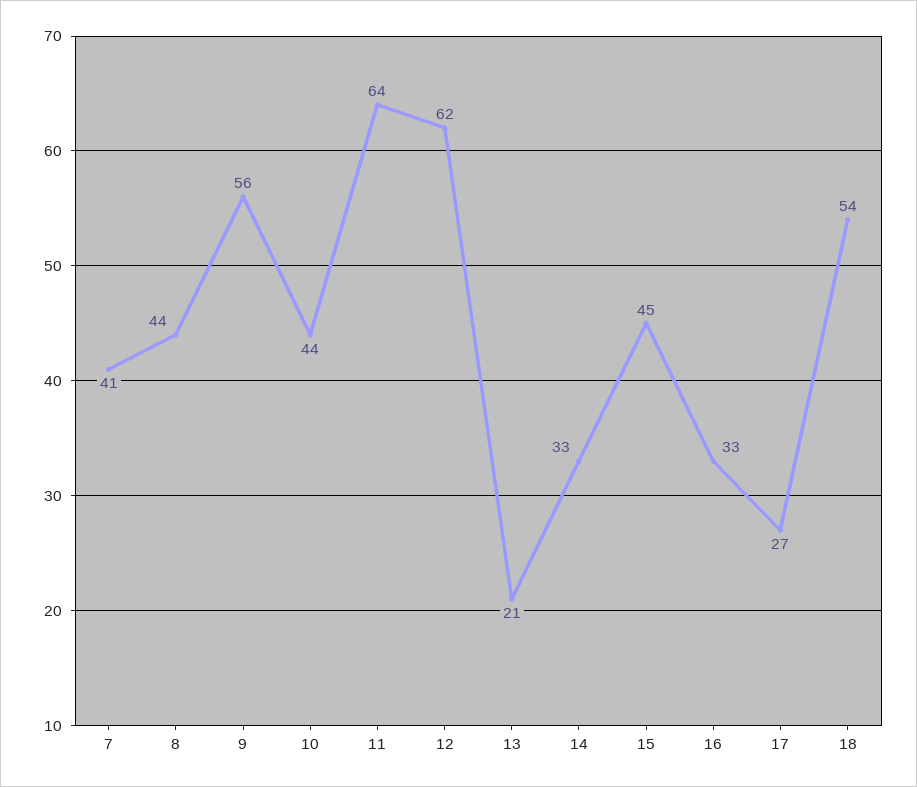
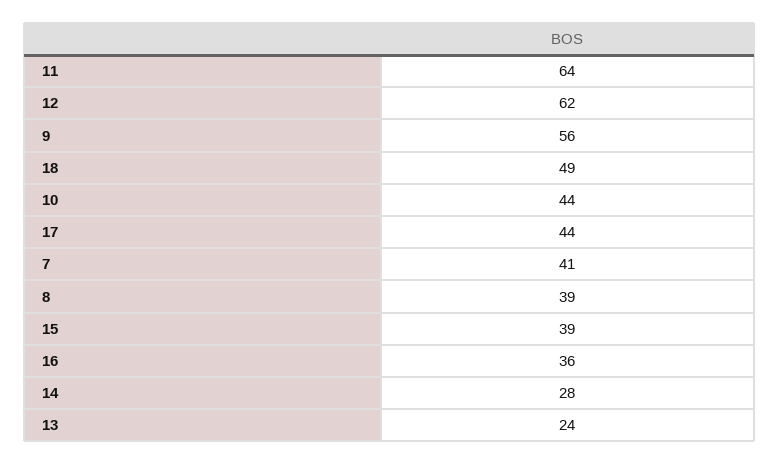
8: 44 -> 39
13: 21 -> 24
14: 33 -> 28
15: 45 -> 39
16: 33 -> 36
17: 27 -> 44
18: 54 -> 49

